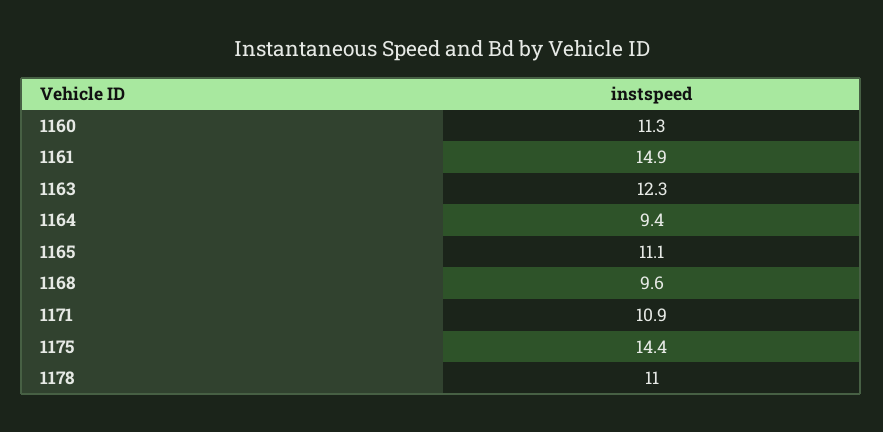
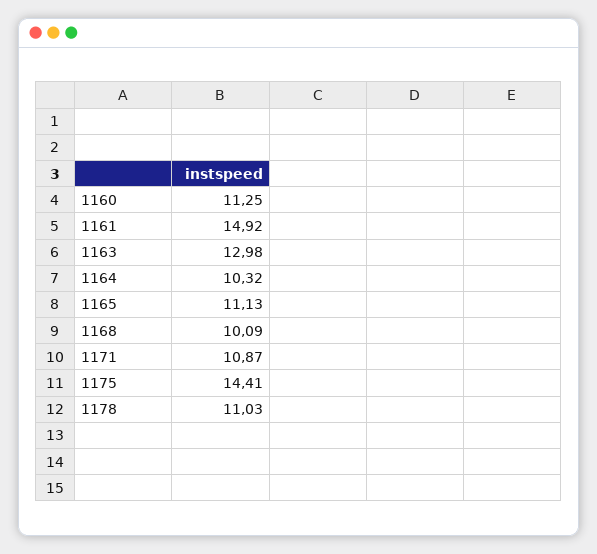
1163: 12.3 -> 12.98
1164: 9.4 -> 10.32
1168: 9.6 -> 10.09

